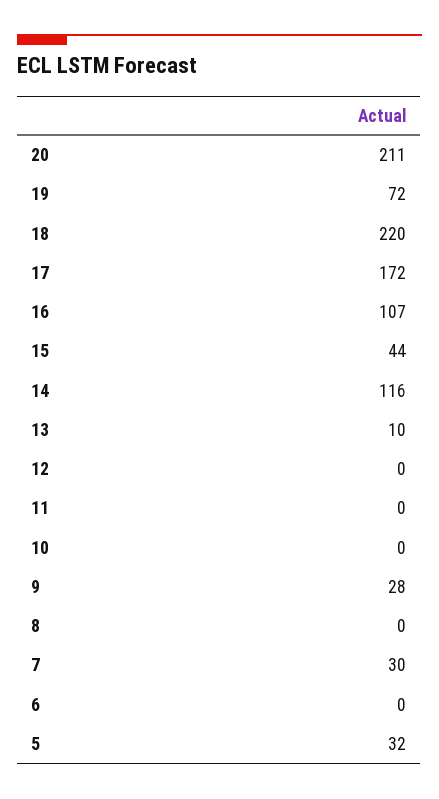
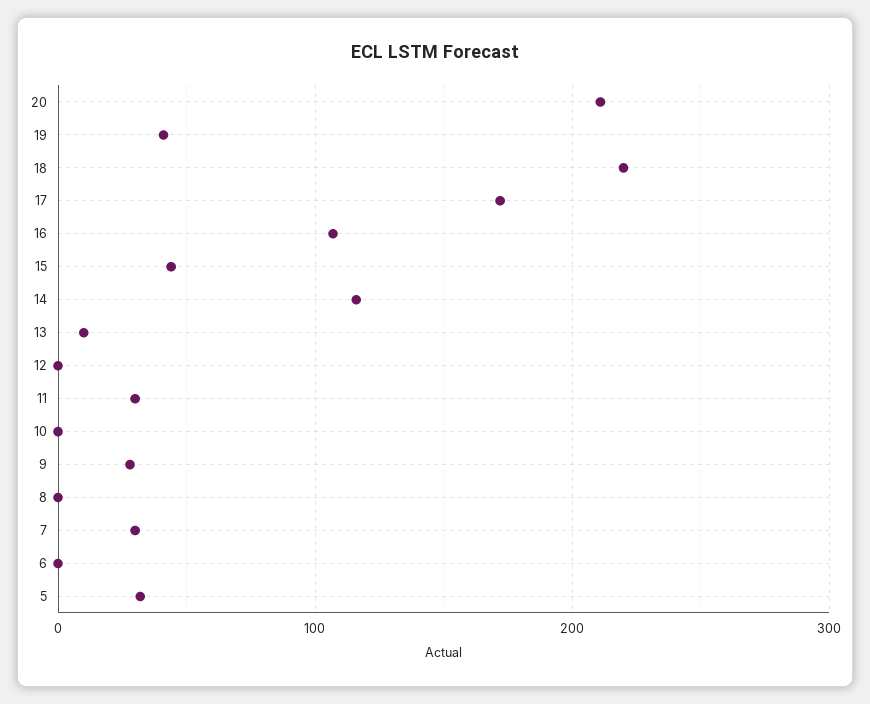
19: 72 -> 40
11: 0 -> 30

